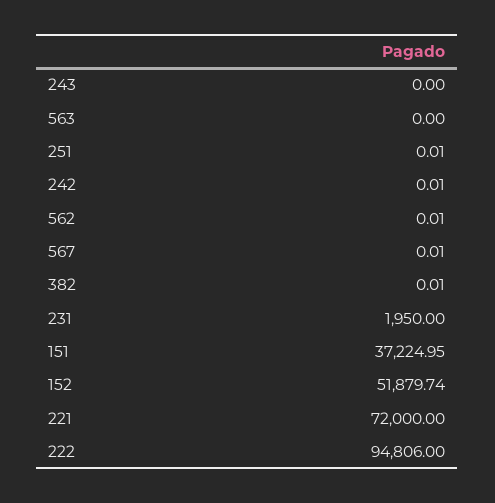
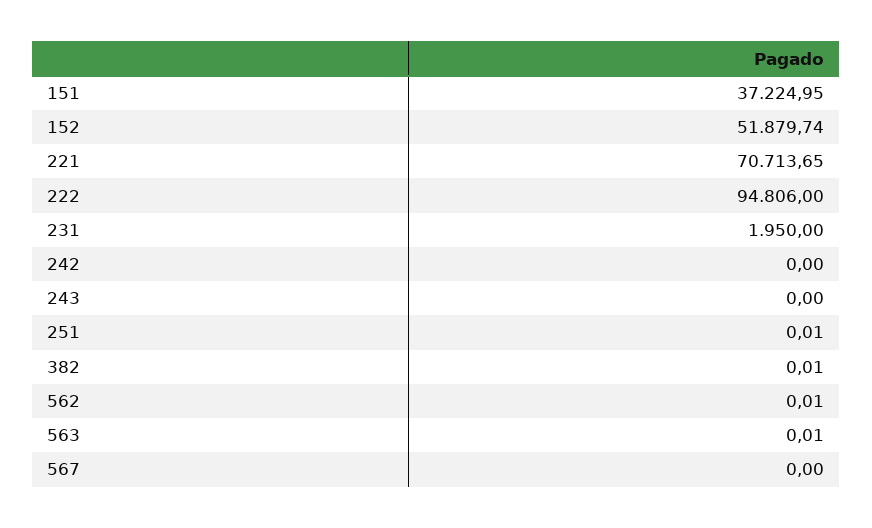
563: 0 -> 0.01
242: 0.01 -> 0
567: 0.01 -> 0
221: 72000 -> 70713.65

